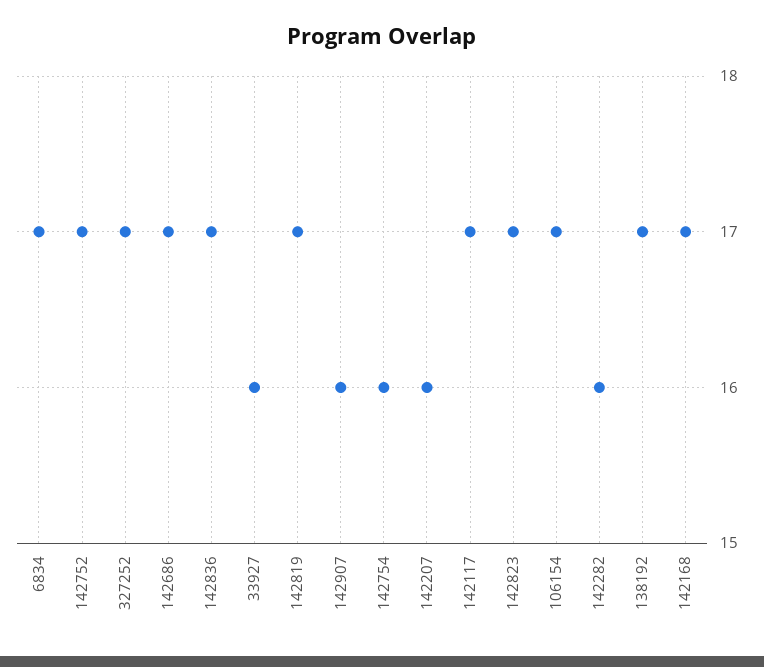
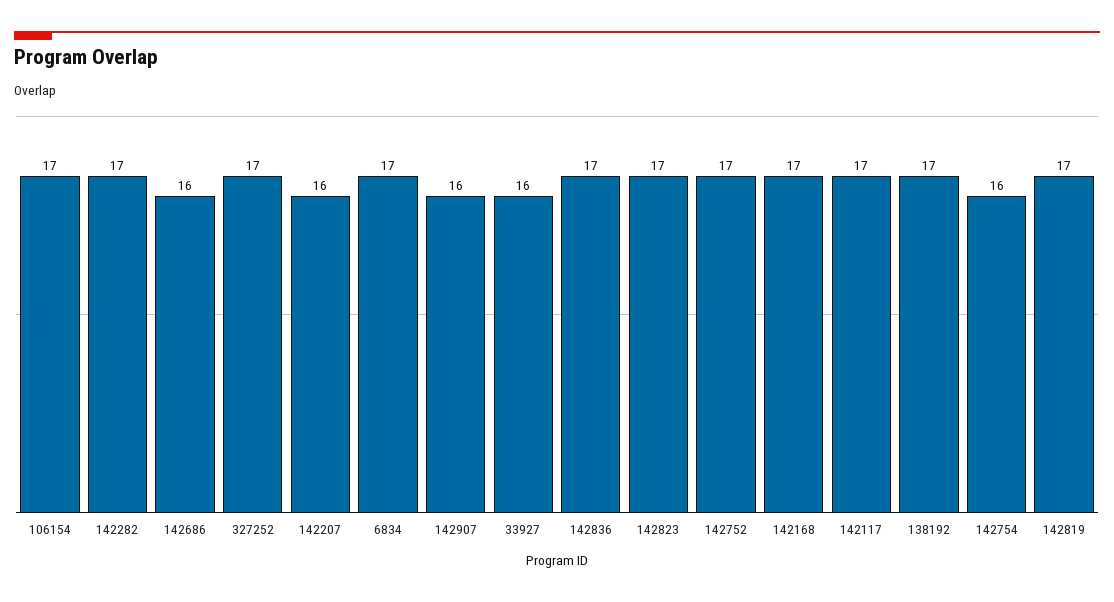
142686: 17 -> 16
142282: 16 -> 17

